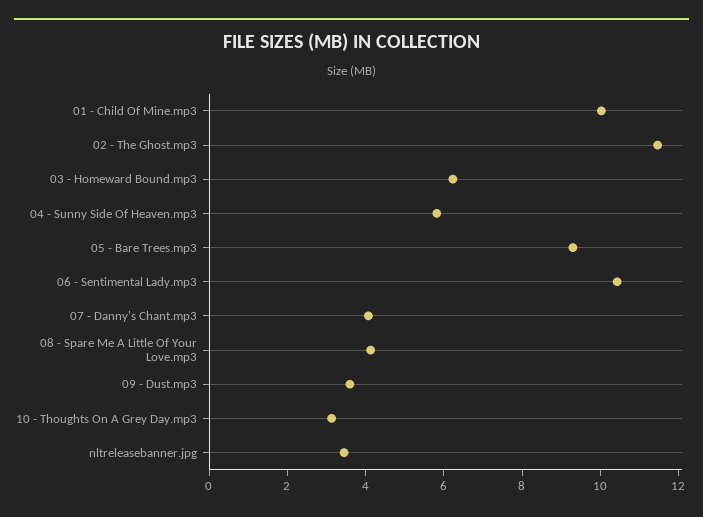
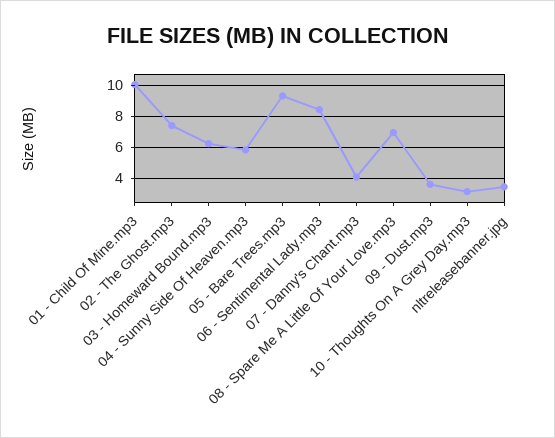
02 - The Ghost.mp3: 11.5 -> 7.5
06 - Sentimental Lady.mp3: 10.5 -> 8.5
08 - Spare Me A Little Of Your Love.mp3: 4 -> 7

